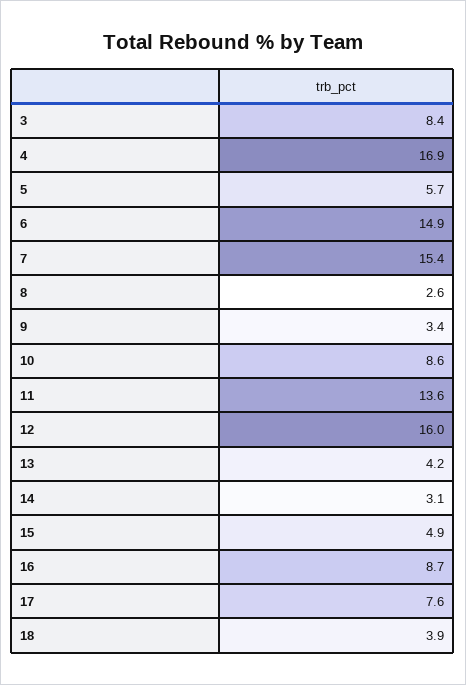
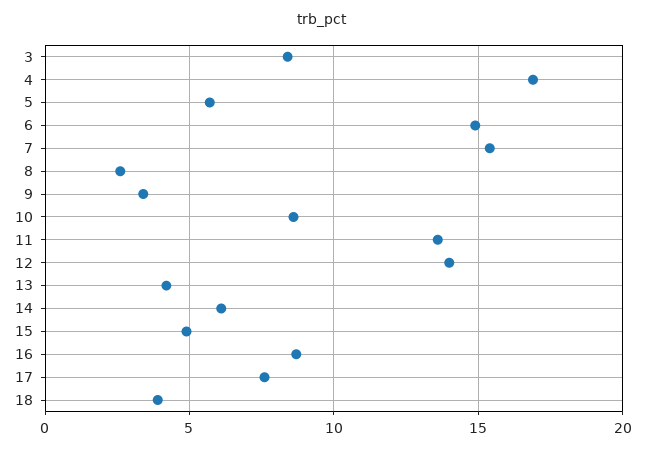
12: 16 -> 14
14: 3.1 -> 6

